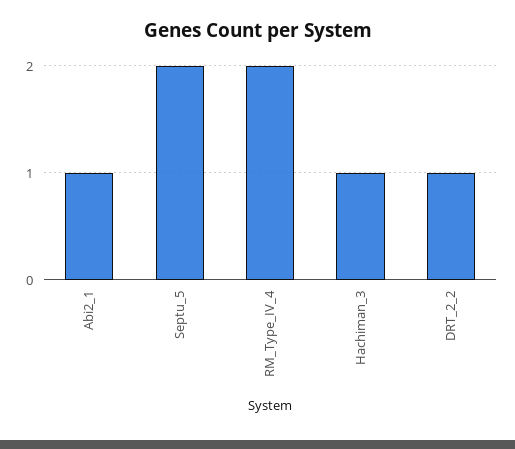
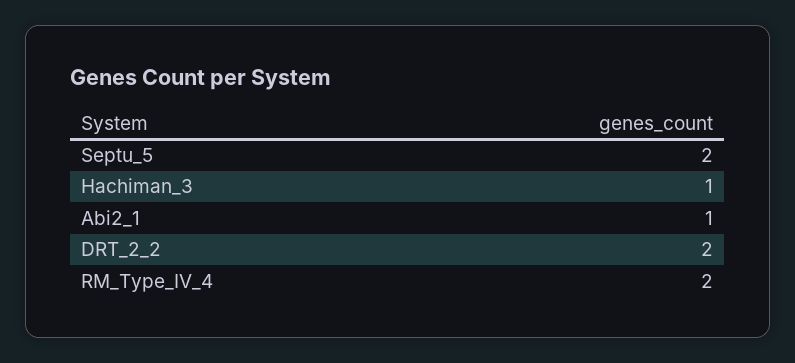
DRT_2_2: 1 -> 2

